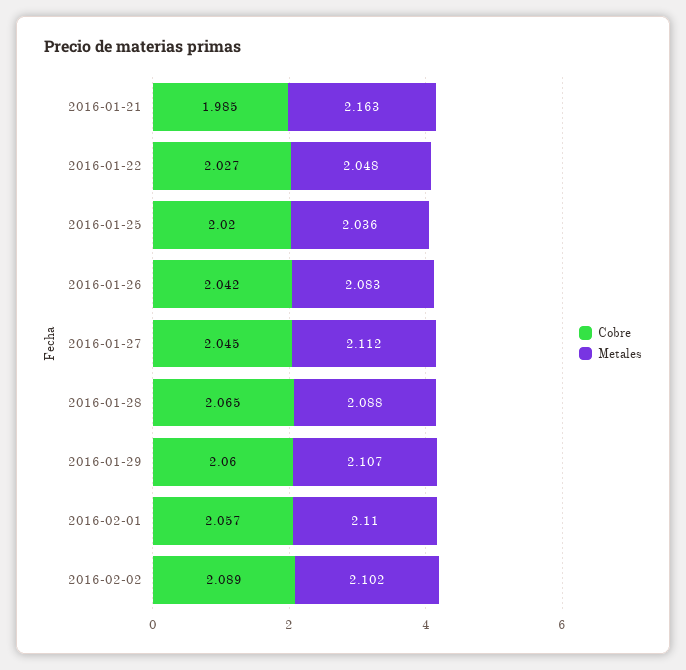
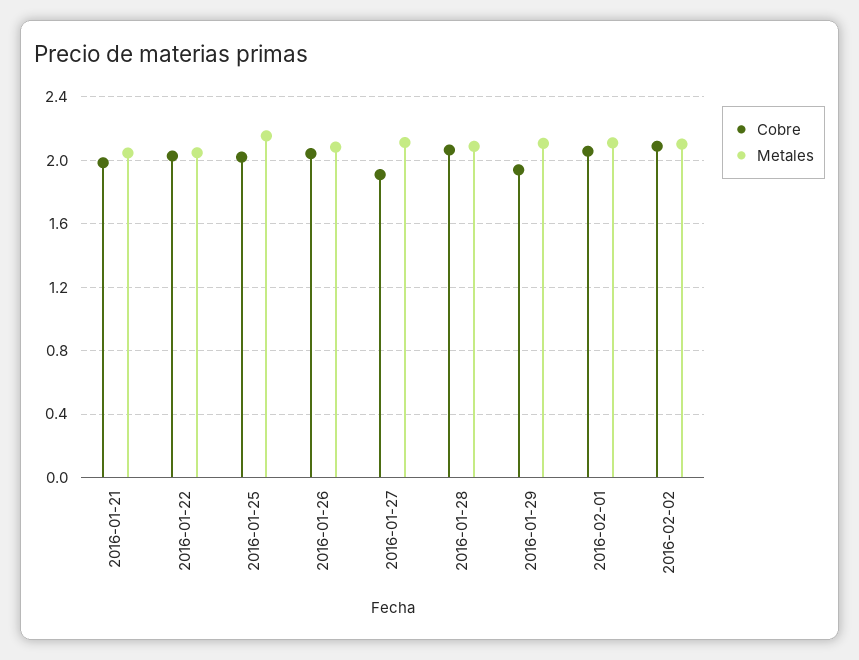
Metales, 2016-01-21: 2.163 -> 2.05
Metales, 2016-01-25: 2.036 -> 2.15
Cobre, 2016-01-27: 2.045 -> 1.9
Cobre, 2016-01-29: 2.06 -> 1.95

